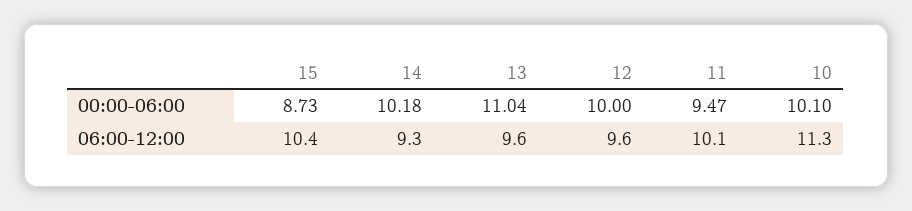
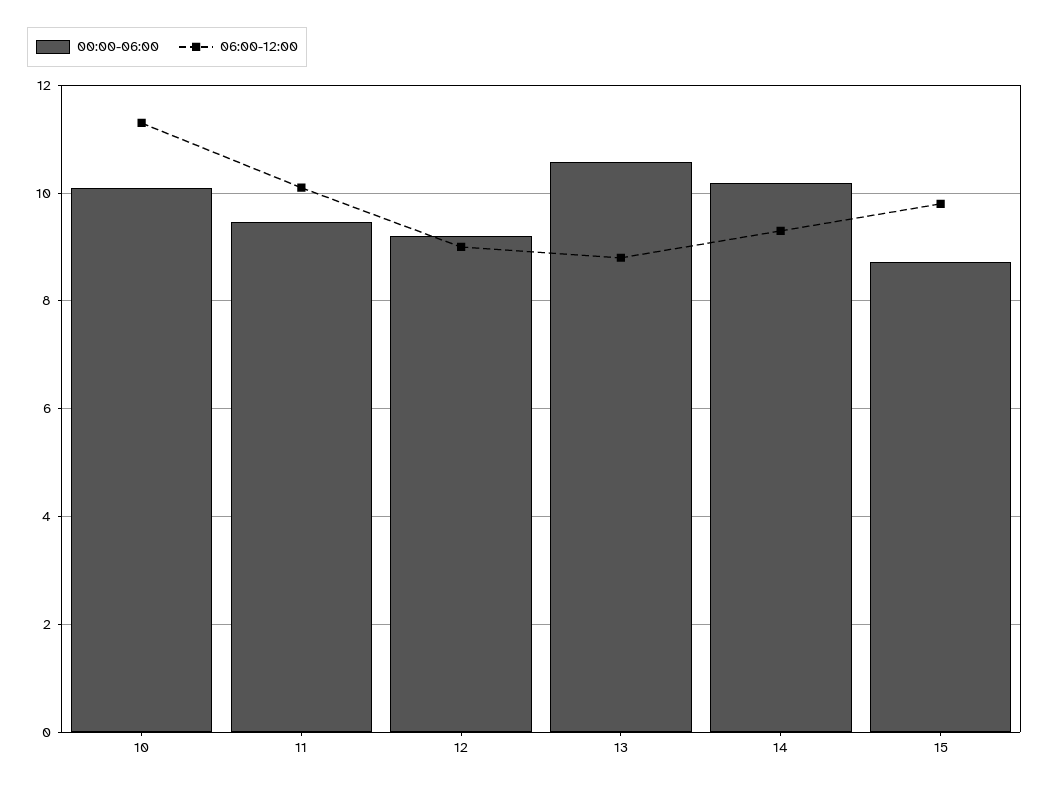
00:00-06:00, 13: 11.04 -> 10.6
00:00-06:00, 12: 10 -> 9.2
06:00-12:00, 15: 10.4 -> 9.8
06:00-12:00, 13: 9.6 -> 8.8
06:00-12:00, 12: 9.6 -> 9

